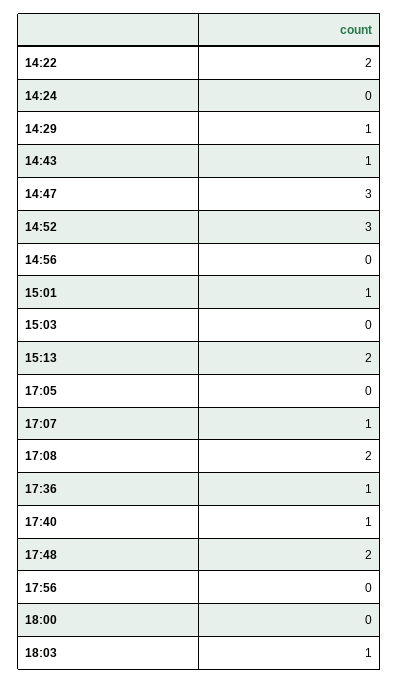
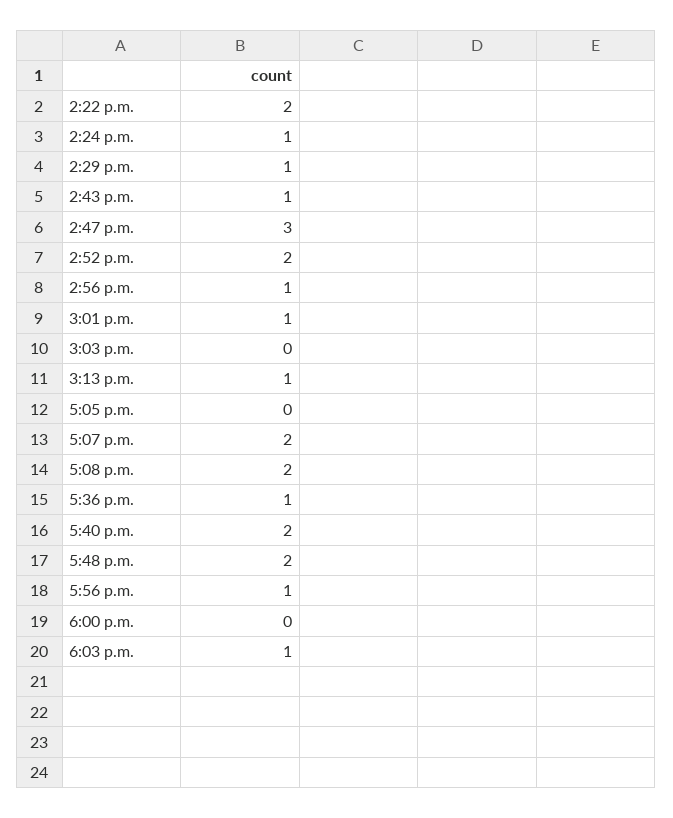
14:24: 0 -> 1
14:52: 3 -> 2
14:56: 0 -> 1
15:13: 2 -> 1
17:07: 1 -> 2
17:40: 1 -> 2
17:56: 0 -> 1

